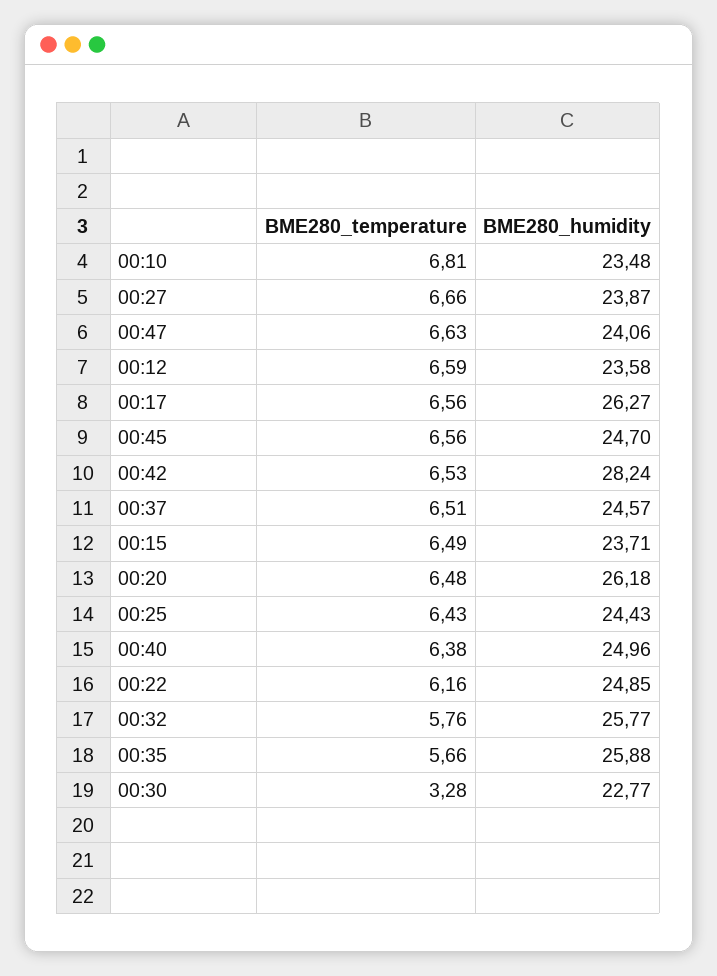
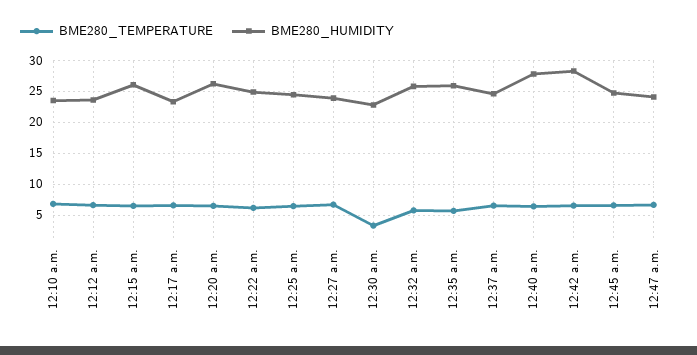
BME280_humidity, 00:17: 26.27 -> 23
BME280_humidity, 00:15: 23.71 -> 26
BME280_humidity, 00:40: 24.96 -> 28

